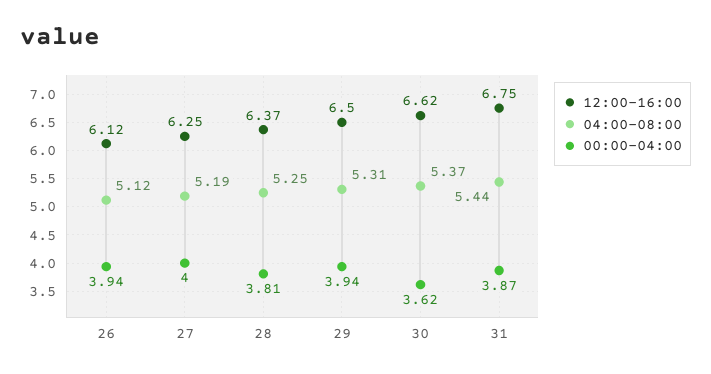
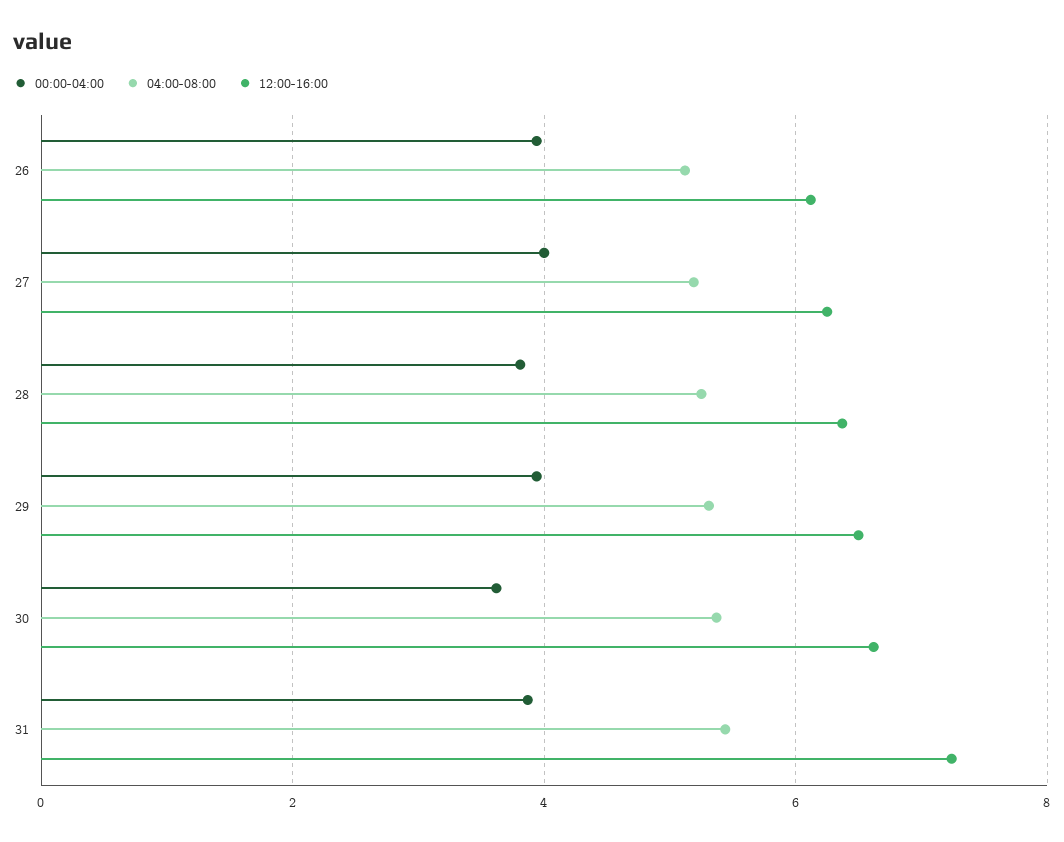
12:00-16:00, 31: 6.75 -> 7.2

